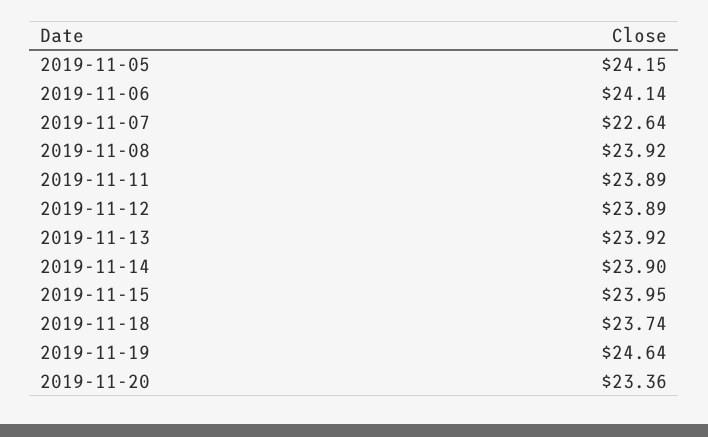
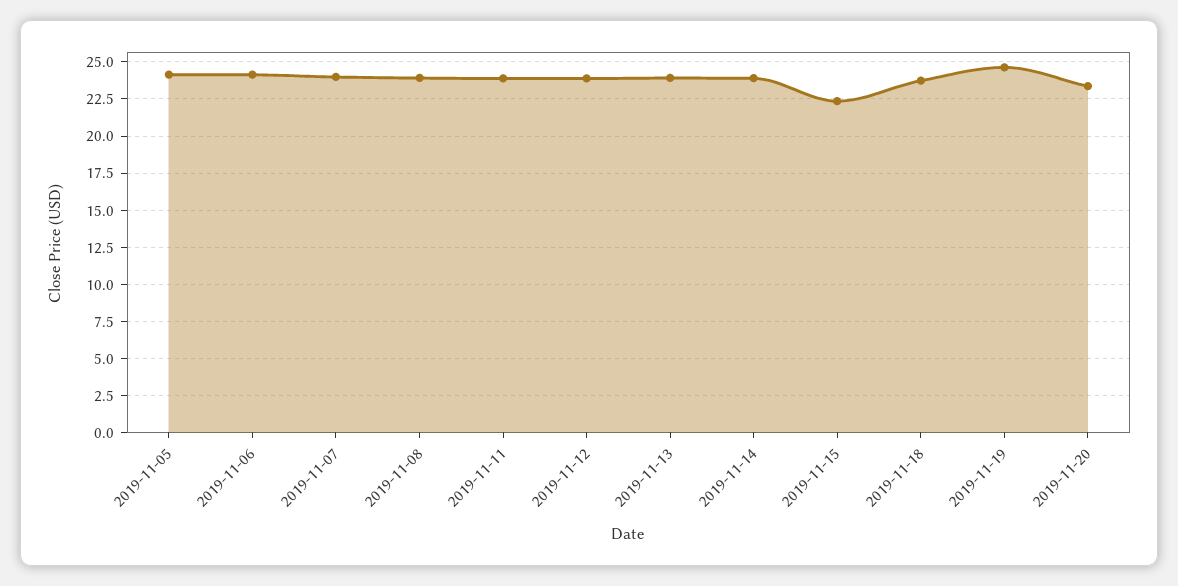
2019-11-07: 22.64 -> 24
2019-11-15: 23.95 -> 22.5

